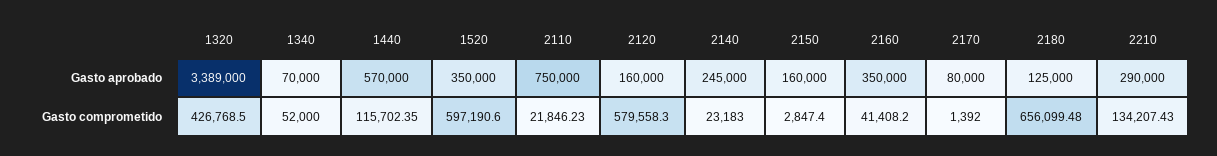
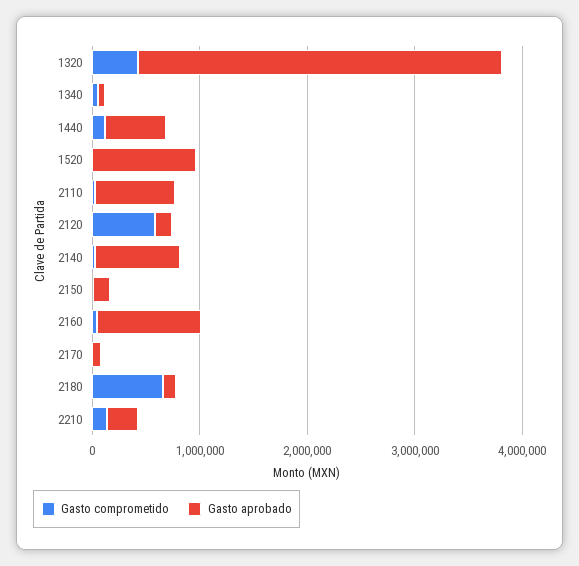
Gasto aprobado, 1520: 350000 -> 1000000
Gasto aprobado, 2140: 245000 -> 800000
Gasto aprobado, 2160: 350000 -> 1000000
Gasto comprometido, 1520: 597190.6 -> 0

